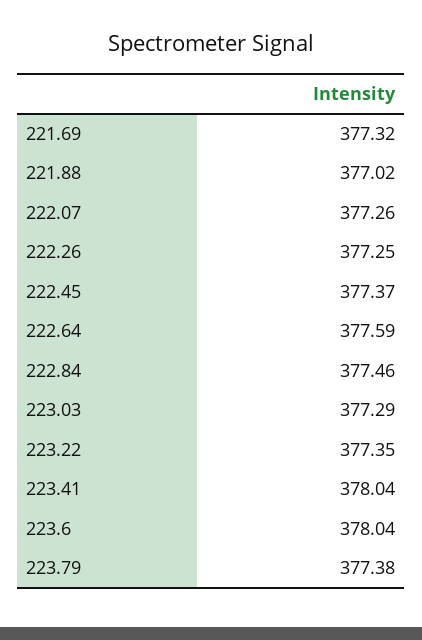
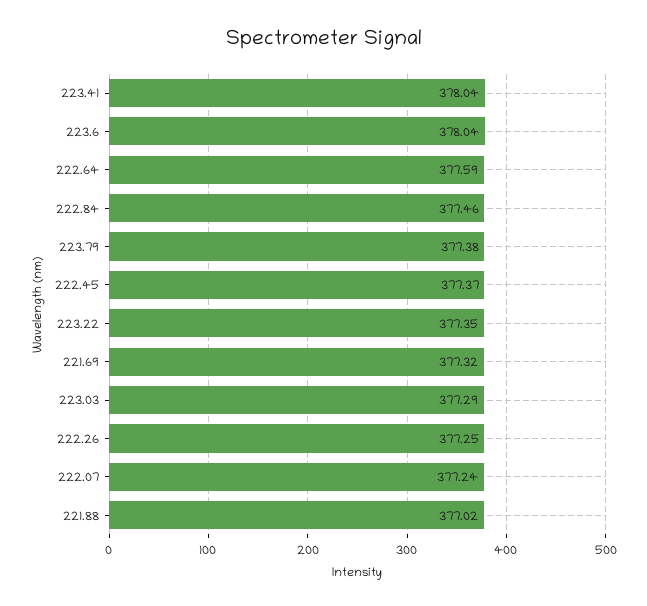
222.07: 377.26 -> 377.24

